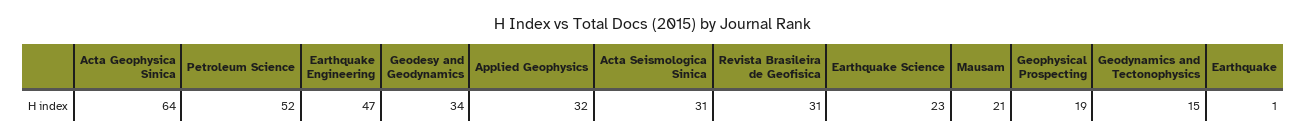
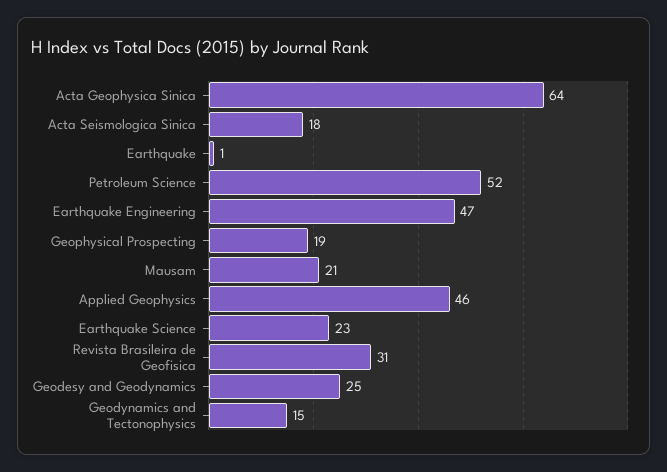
Geodesy and Geodynamics: 34 -> 25
Applied Geophysics: 32 -> 46
Acta Seismologica Sinica: 31 -> 18

